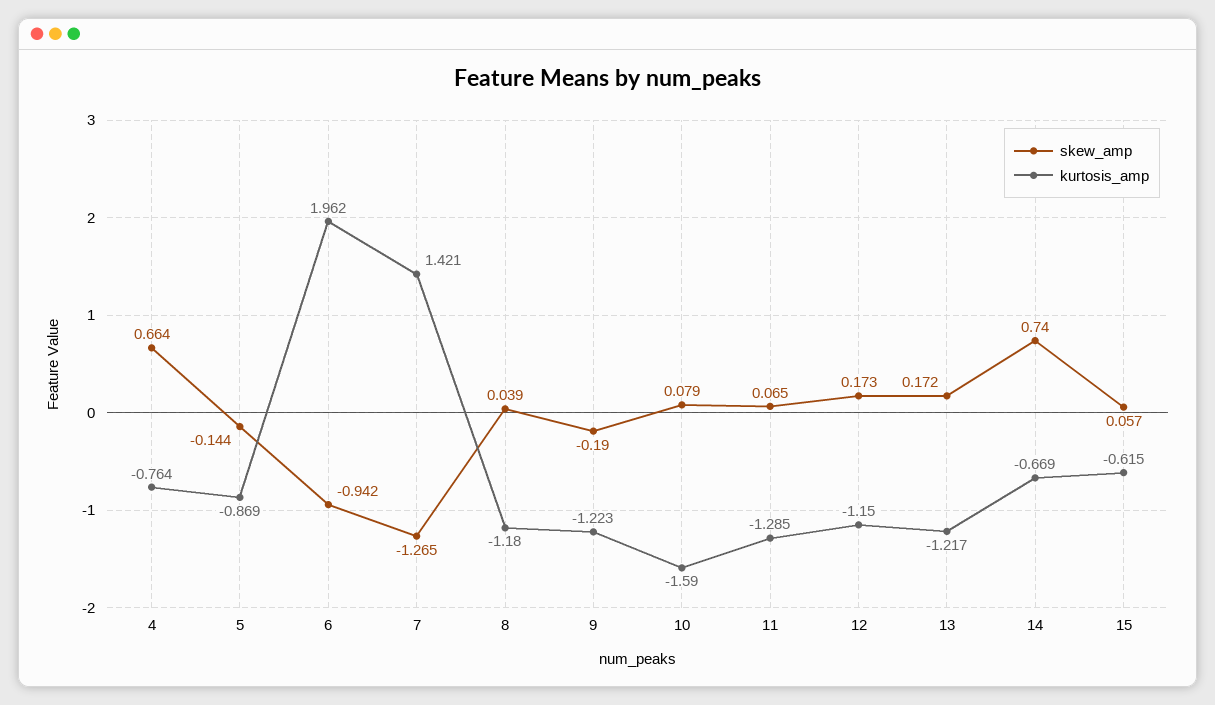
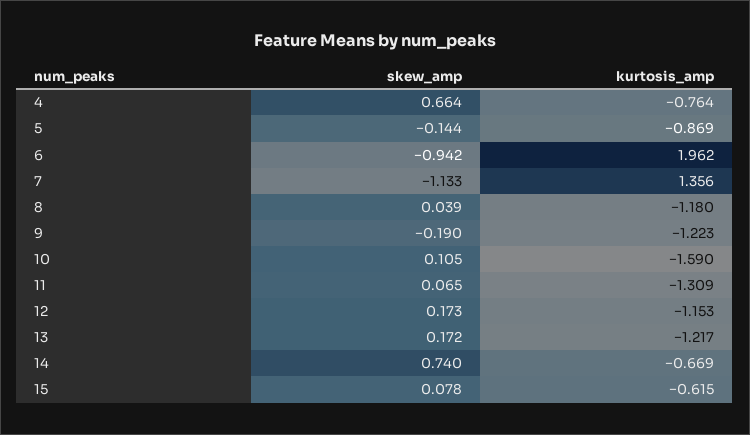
skew_amp, 7: -1.265 -> -1.133
kurtosis_amp, 7: 1.421 -> 1.356
skew_amp, 10: 0.079 -> 0.105
kurtosis_amp, 11: -1.285 -> -1.309
kurtosis_amp, 12: -1.15 -> -1.153
skew_amp, 15: 0.057 -> 0.078

